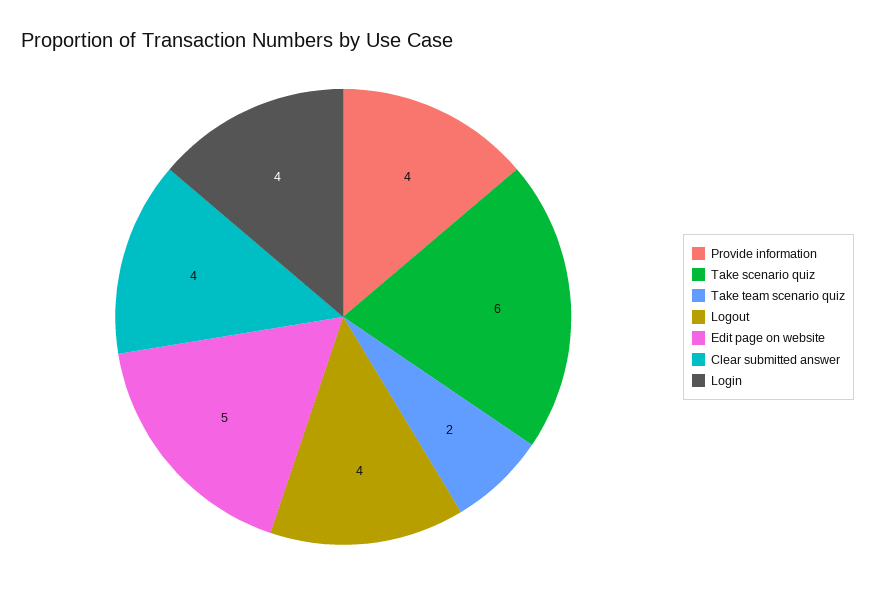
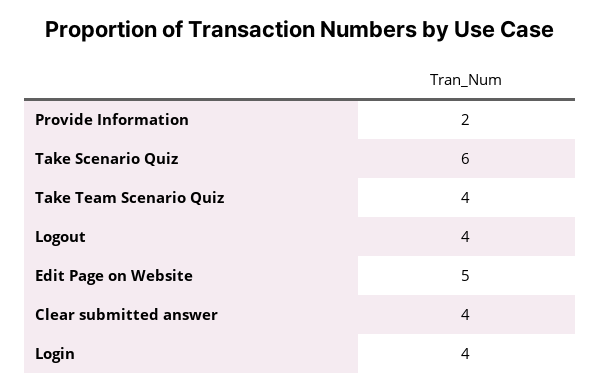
Provide information: 4 -> 2
Take team scenario quiz: 2 -> 4

